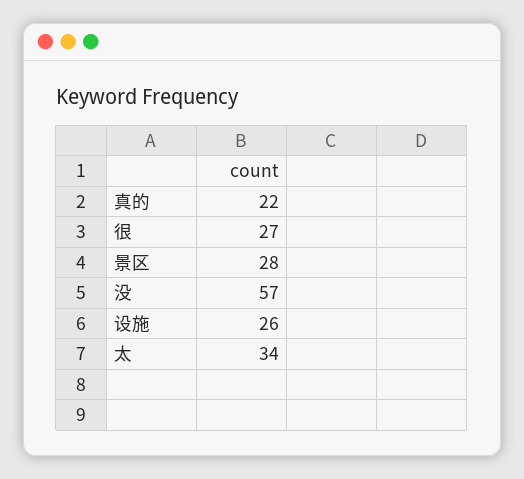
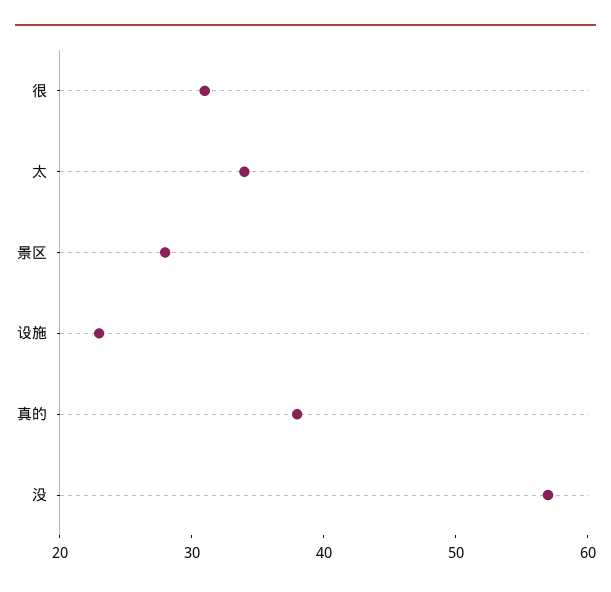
真的: 22 -> 38
很: 27 -> 31
设施: 26 -> 23

